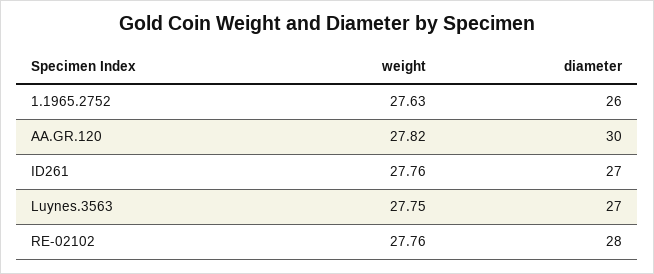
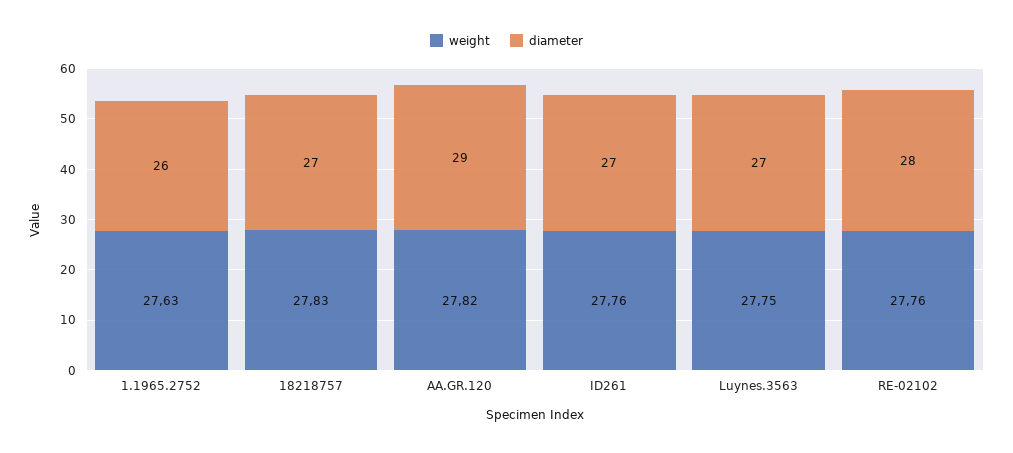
diameter, AA.GR.120: 30 -> 29
weight, 18218757: none -> 27.83
diameter, 18218757: none -> 27

